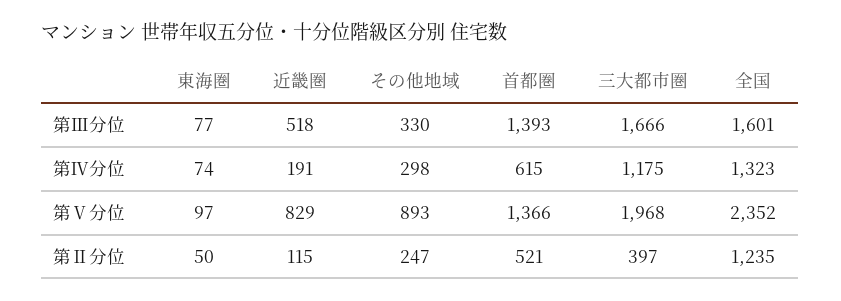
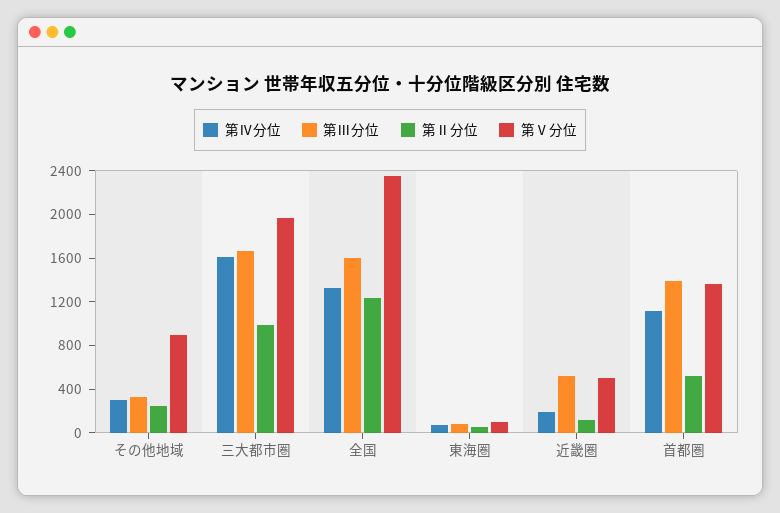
第Ⅳ分位, 首都圏: 615 -> 1100
第Ⅳ分位, 三大都市圏: 1175 -> 1600
第Ⅴ分位, 近畿圏: 829 -> 500
第Ⅱ分位, 三大都市圏: 397 -> 1000

